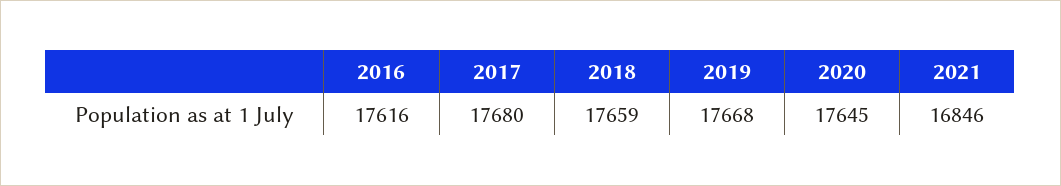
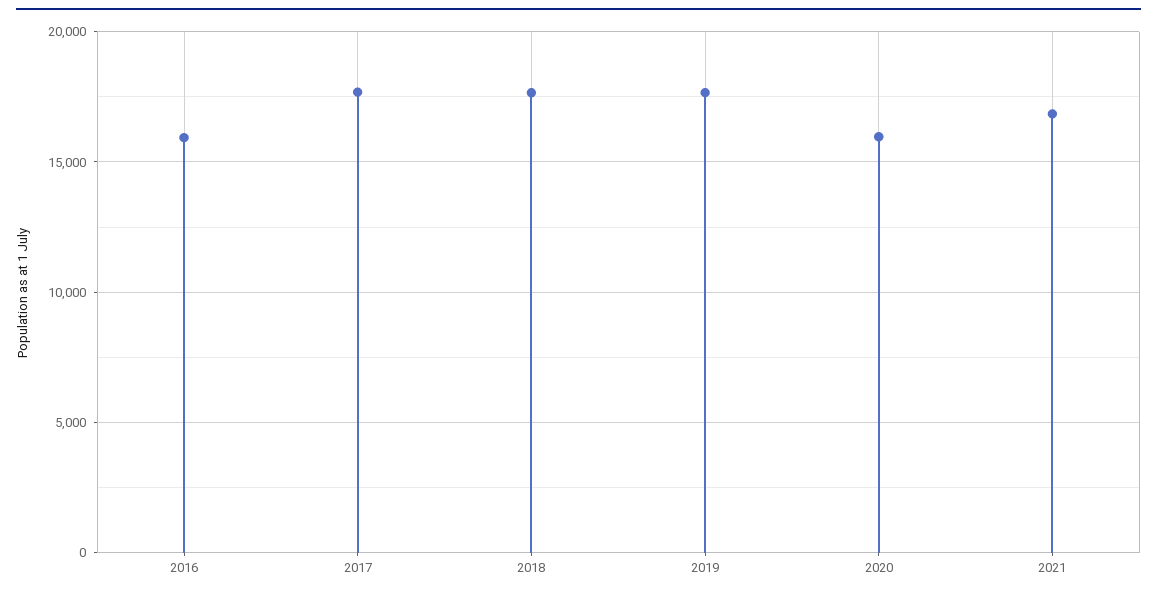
2016: 17616 -> 16000
2020: 17645 -> 16000

